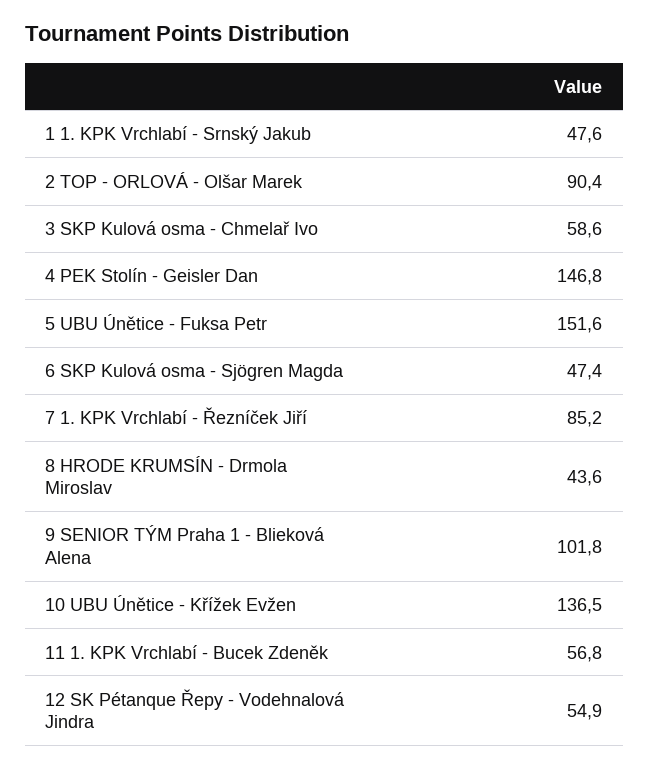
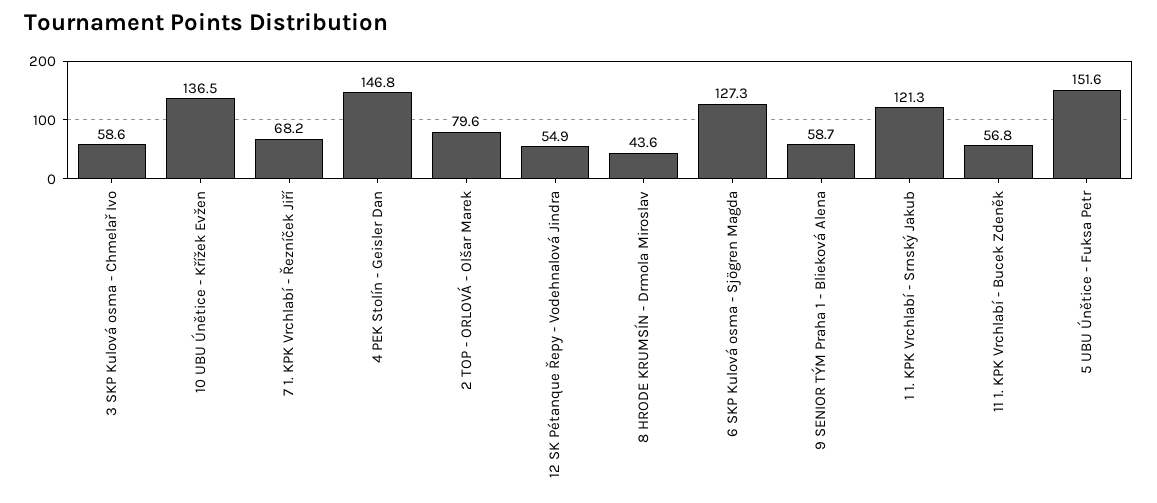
1 1. KPK Vrchlabí - Srnský Jakub: 47.6 -> 121.3
2 TOP - ORLOVÁ - Olšar Marek: 90.4 -> 79.6
6 SKP Kulová osma - Sjögren Magda: 47.4 -> 127.3
7 1. KPK Vrchlabí - Řezníček Jiří: 85.2 -> 68.2
9 SENIOR TÝM Praha 1 - Blieková Alena: 101.8 -> 58.7

